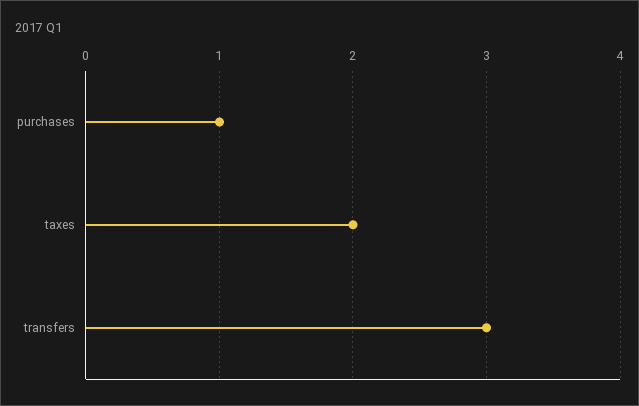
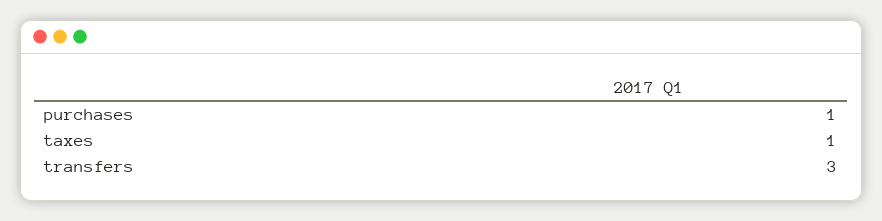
taxes: 2 -> 1

